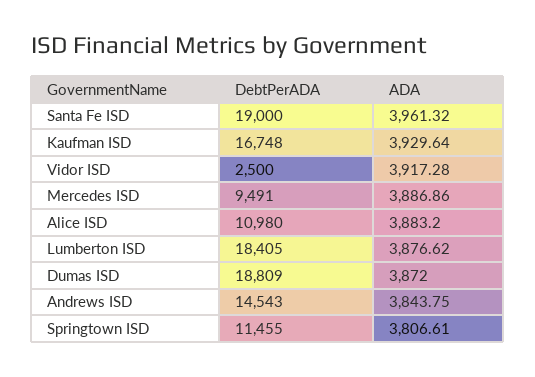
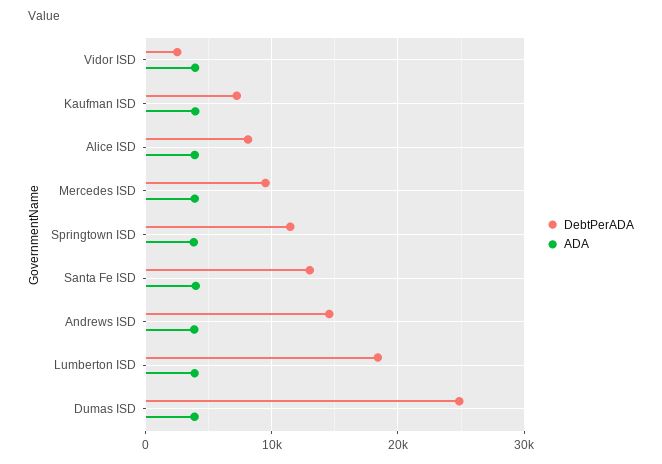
DebtPerADA, Santa Fe ISD: 19000 -> 13000
DebtPerADA, Kaufman ISD: 16748 -> 7000
DebtPerADA, Alice ISD: 10980 -> 8000
DebtPerADA, Dumas ISD: 18809 -> 25000

